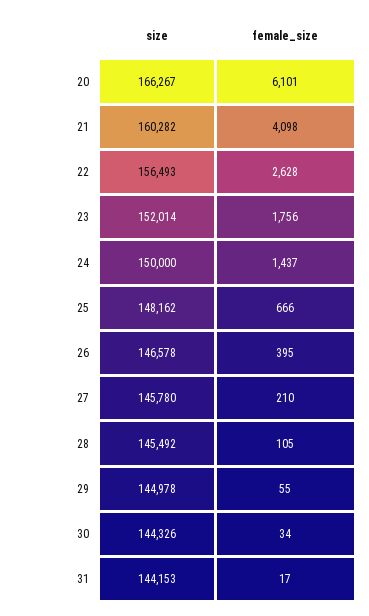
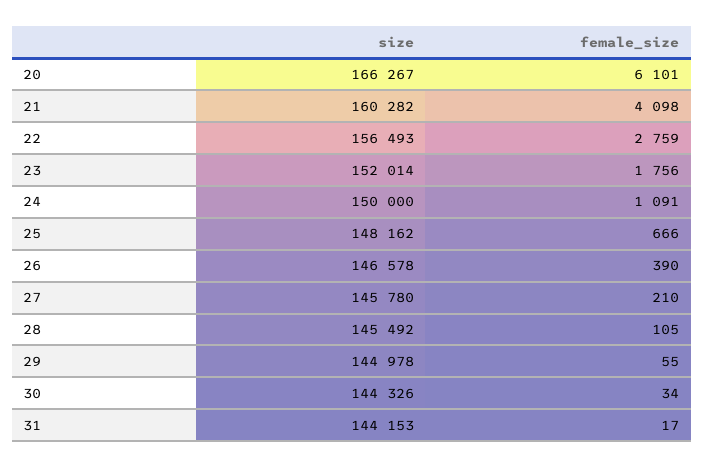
female_size, 22: 2628 -> 2759
female_size, 24: 1437 -> 1091
female_size, 26: 395 -> 390

